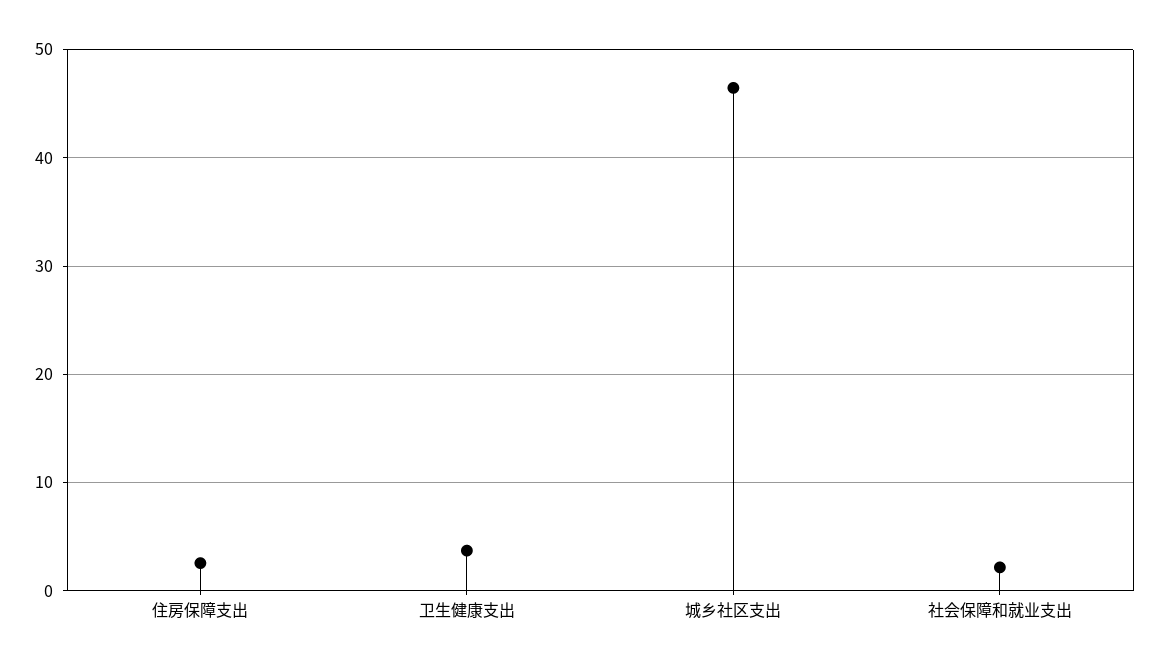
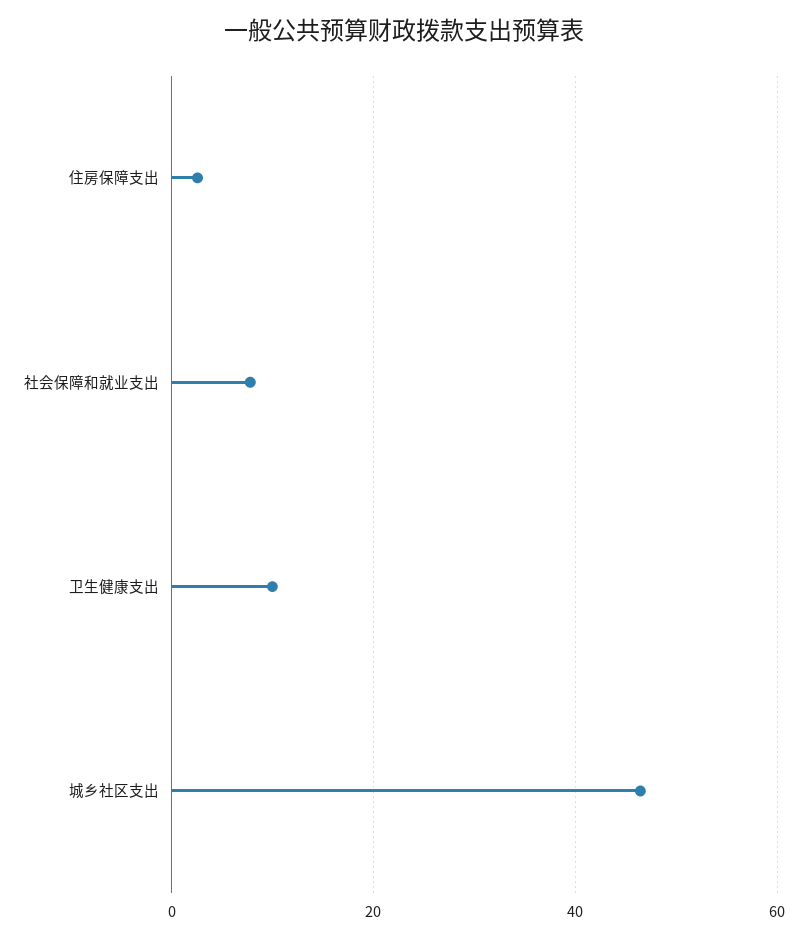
卫生健康支出: 4 -> 10
社会保障和就业支出: 2 -> 8

